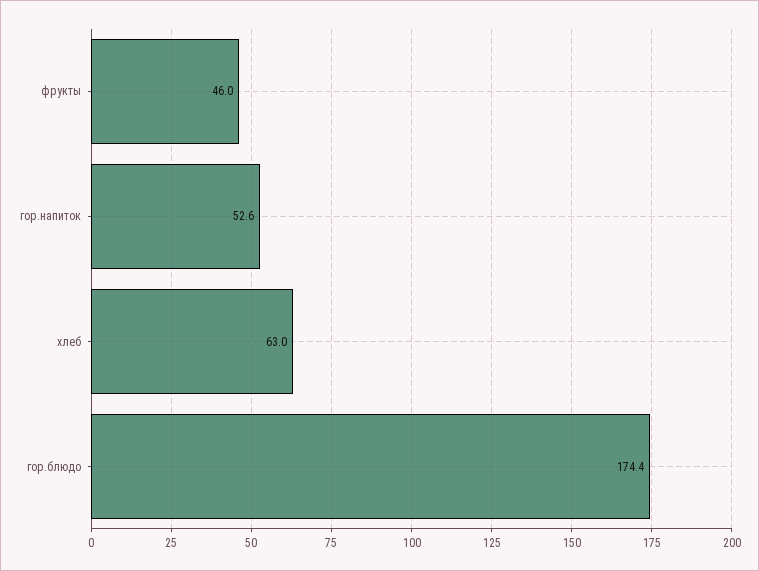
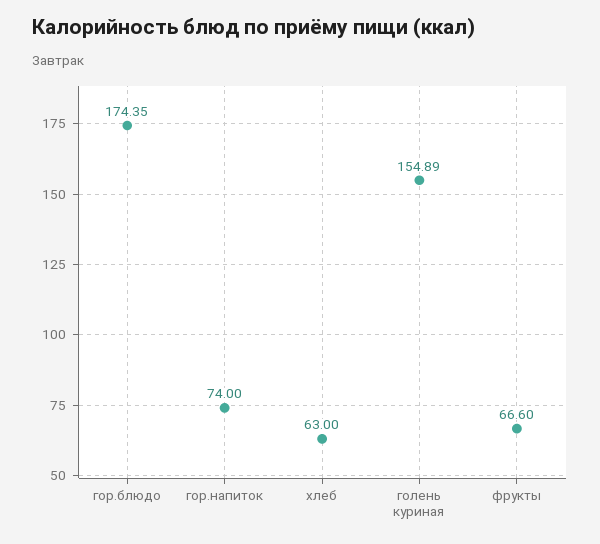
фрукты: 46 -> 66.6
гор.напиток: 52.6 -> 74
голень куриная: none -> 154.89

